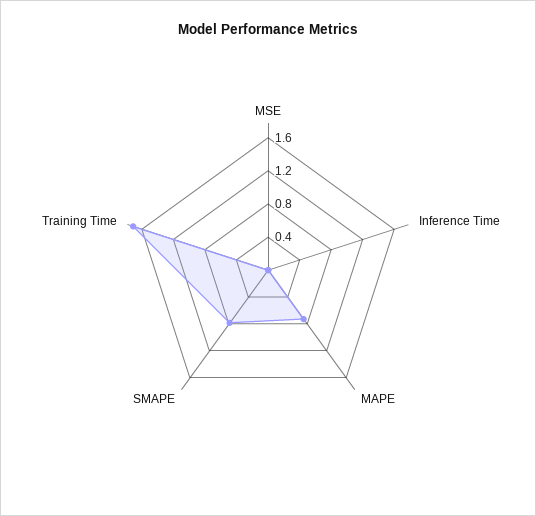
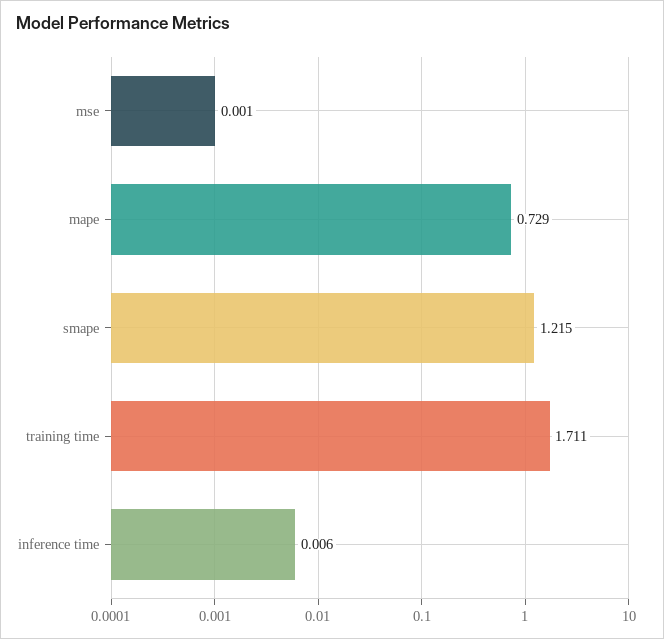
SMAPE: 0.8 -> 1.215

